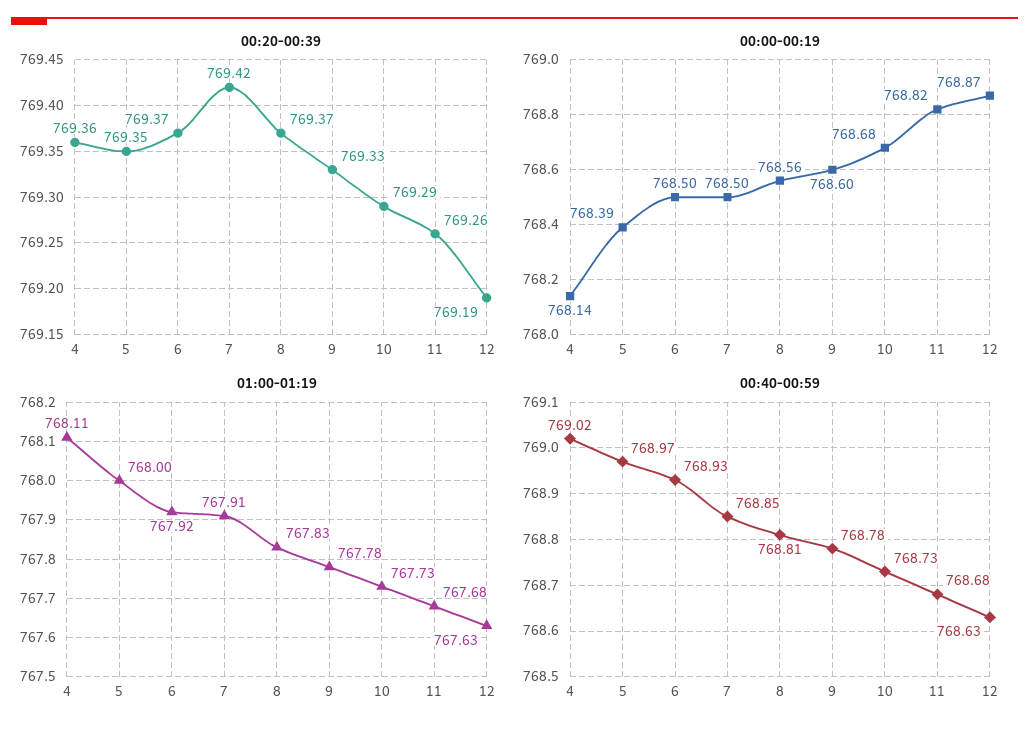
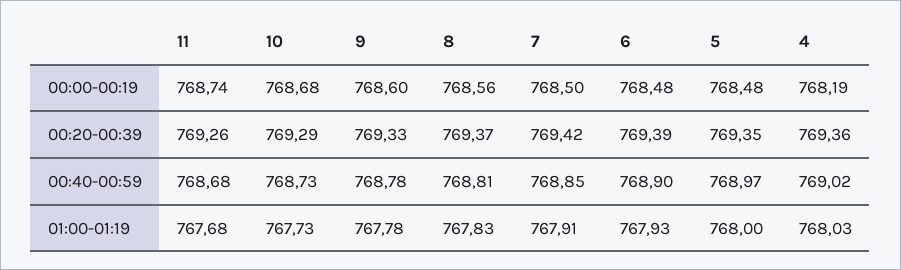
00:20-00:39, 6: 769.37 -> 769.39
00:20-00:39, 12: 769.19 -> none
00:00-00:19, 4: 768.14 -> 768.19
00:00-00:19, 5: 768.39 -> 768.48
00:00-00:19, 6: 768.5 -> 768.48
00:00-00:19, 11: 768.82 -> 768.74
00:00-00:19, 12: 768.87 -> none
01:00-01:19, 4: 768.11 -> 768.03
01:00-01:19, 6: 767.92 -> 767.93
01:00-01:19, 12: 767.63 -> none
00:40-00:59, 6: 768.93 -> 768.9
00:40-00:59, 12: 768.63 -> none

